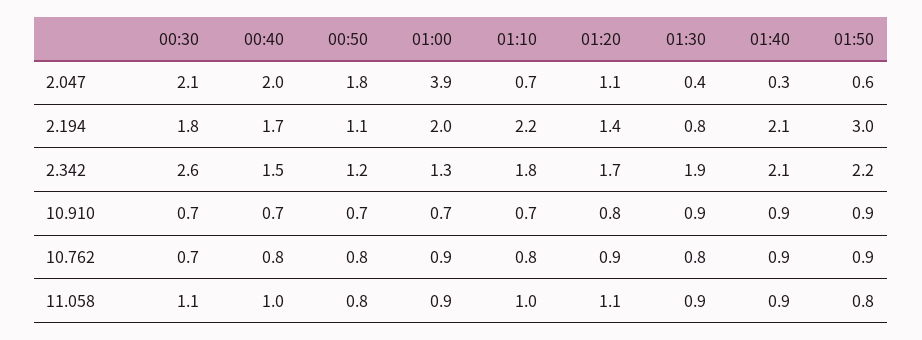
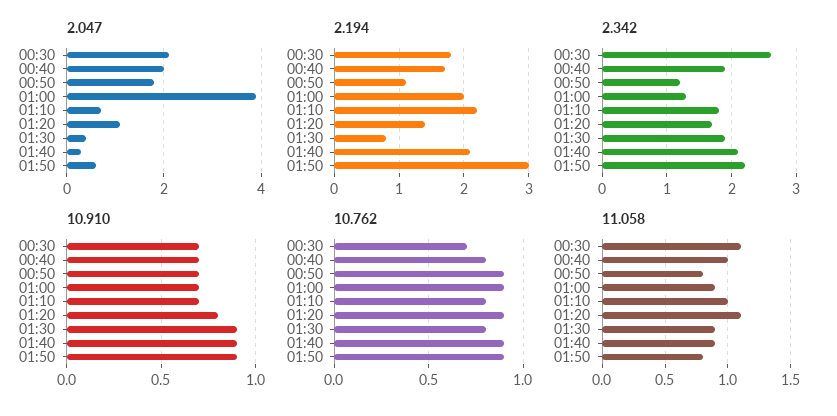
2.342, 00:40: 1.5 -> 1.9
10.762, 00:50: 0.8 -> 0.9

